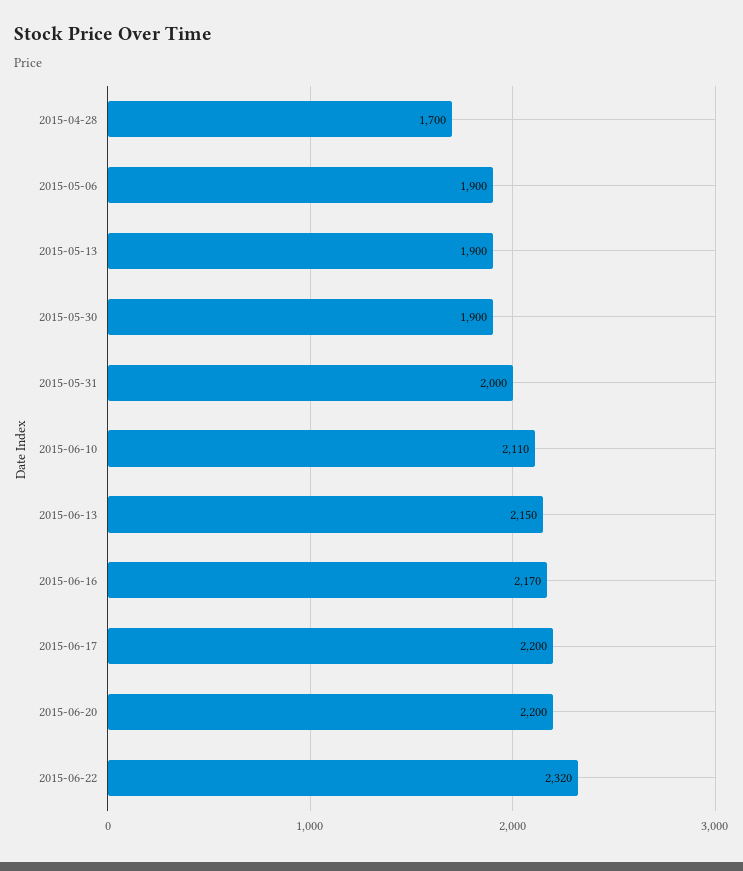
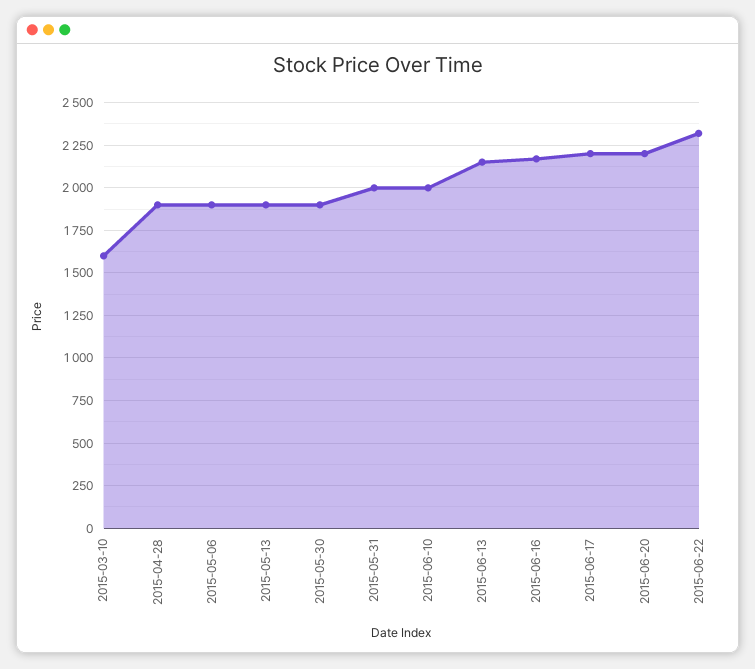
2015-04-28: 1700 -> 1900
2015-06-10: 2110 -> 2000
2015-03-10: none -> 1600

